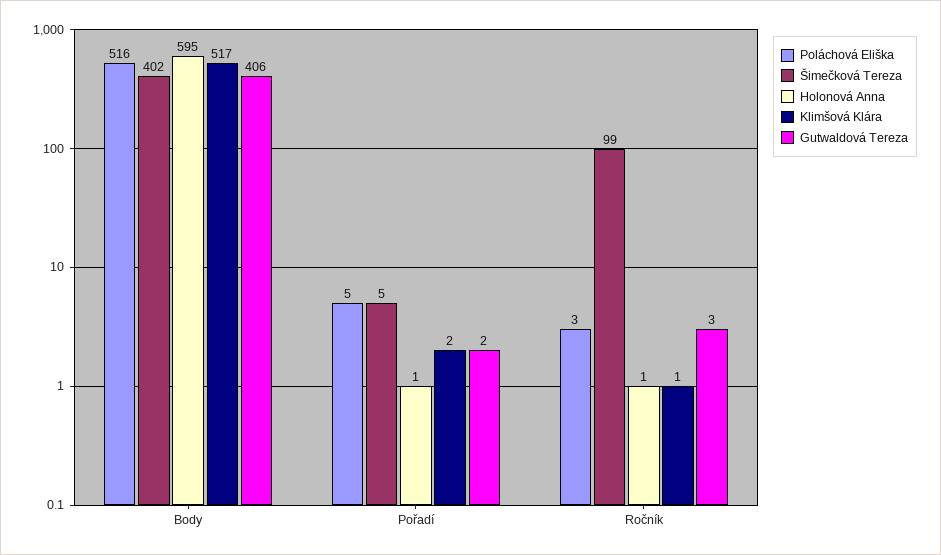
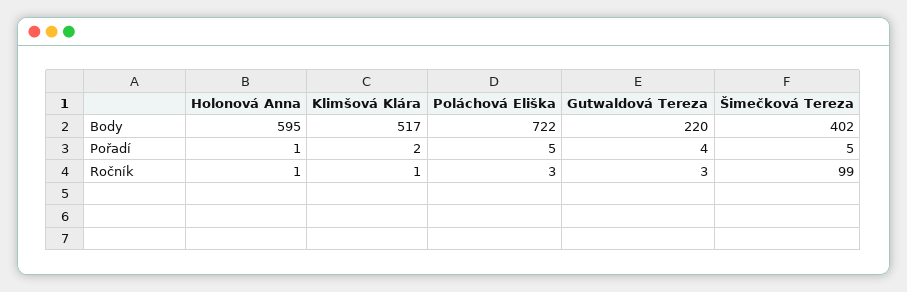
Poláchová Eliška, Body: 516 -> 722
Gutwaldová Tereza, Body: 406 -> 220
Gutwaldová Tereza, Pořadí: 2 -> 4

